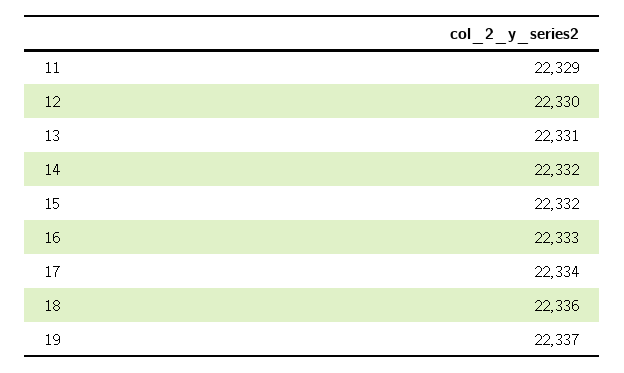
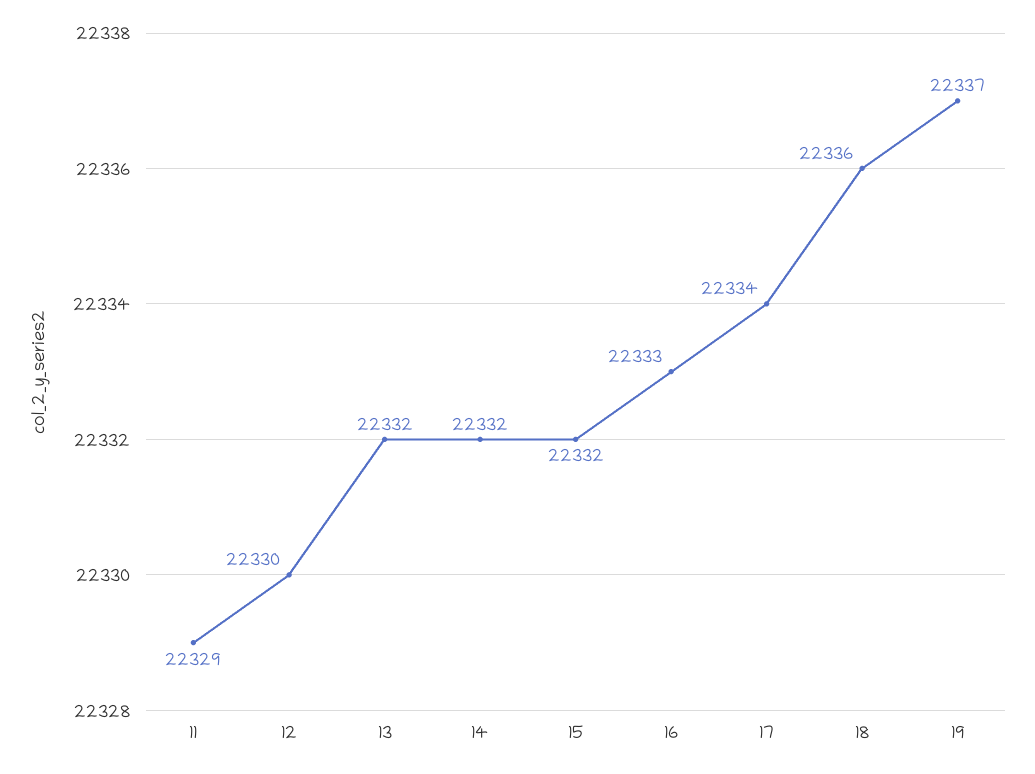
13: 22331 -> 22332

